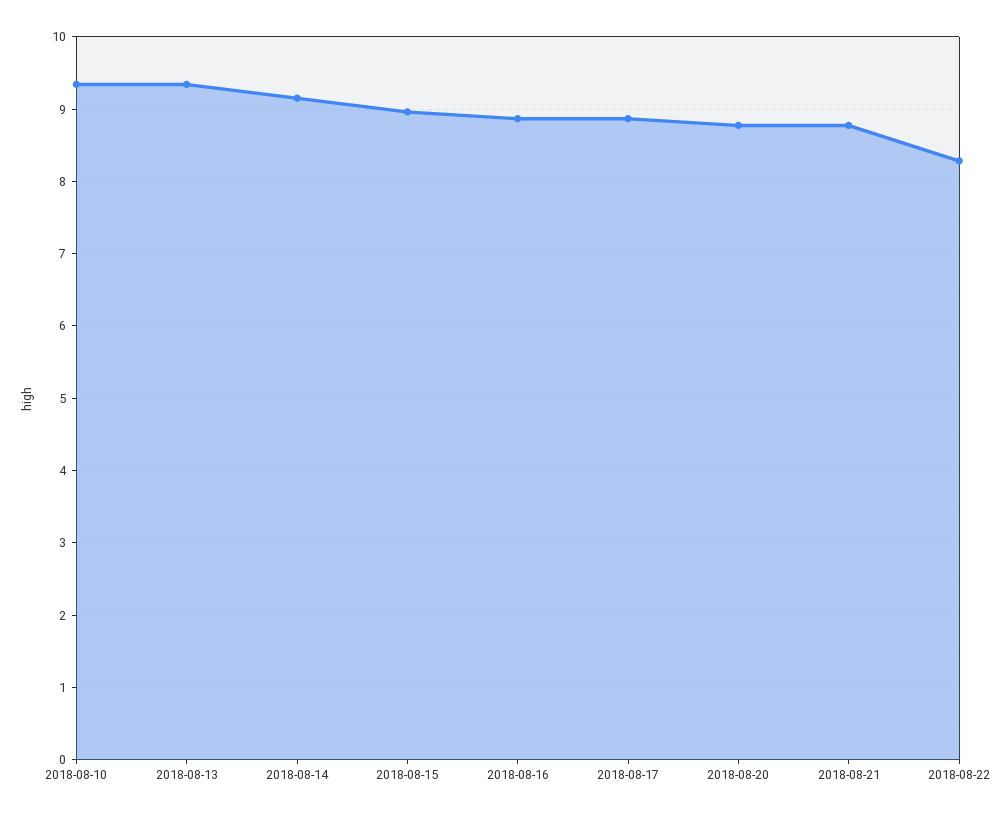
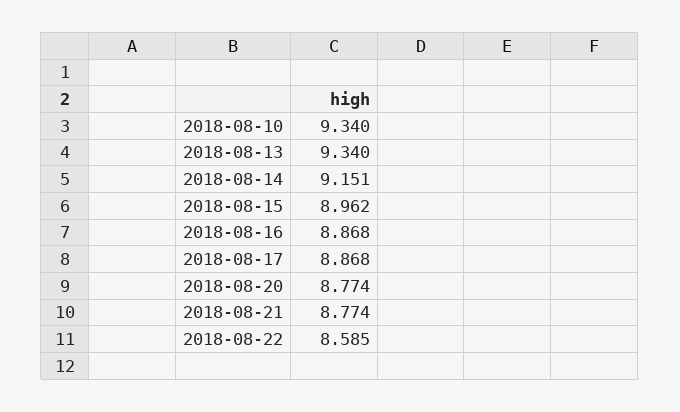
2018-08-22: 8.3 -> 8.585

